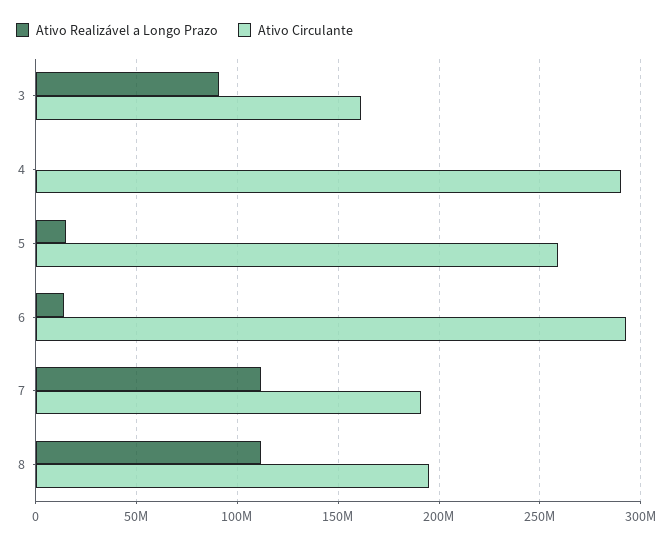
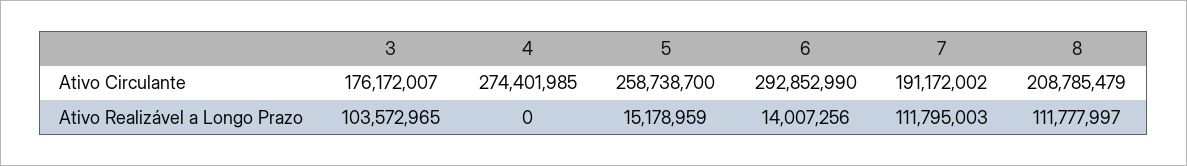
Ativo Realizável a Longo Prazo, 3: 90000000 -> 103572965
Ativo Circulante, 3: 160000000 -> 176172007
Ativo Circulante, 4: 290000000 -> 274401985
Ativo Circulante, 8: 195000000 -> 208785479

